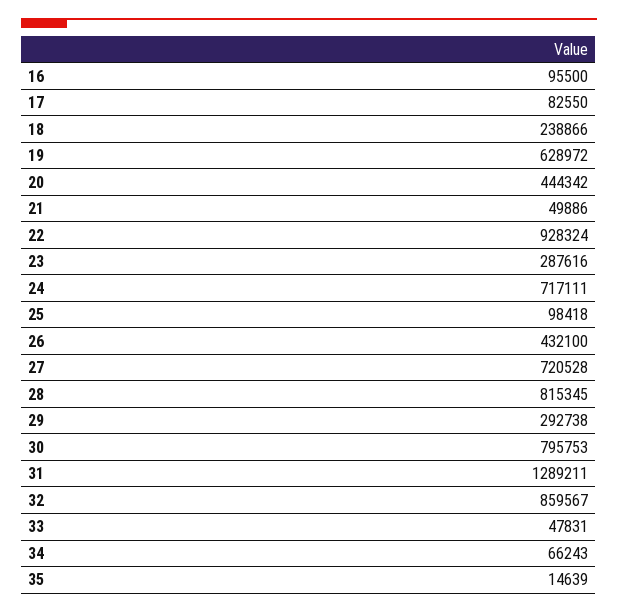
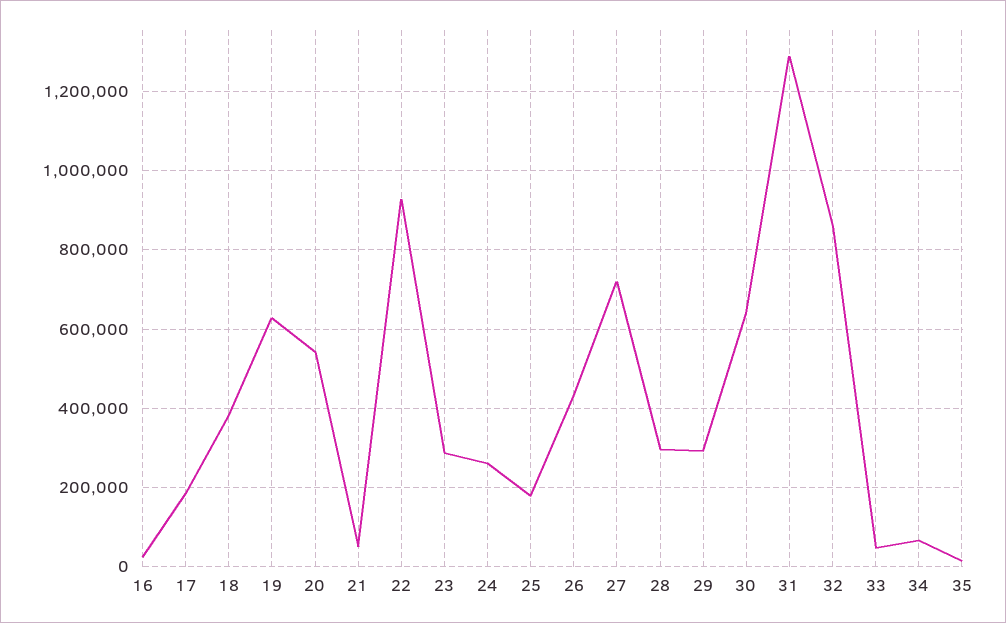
16: 95500 -> 20000
17: 82550 -> 180000
18: 238866 -> 380000
20: 444342 -> 540000
24: 717111 -> 260000
25: 98418 -> 180000
28: 815345 -> 300000
30: 795753 -> 640000

